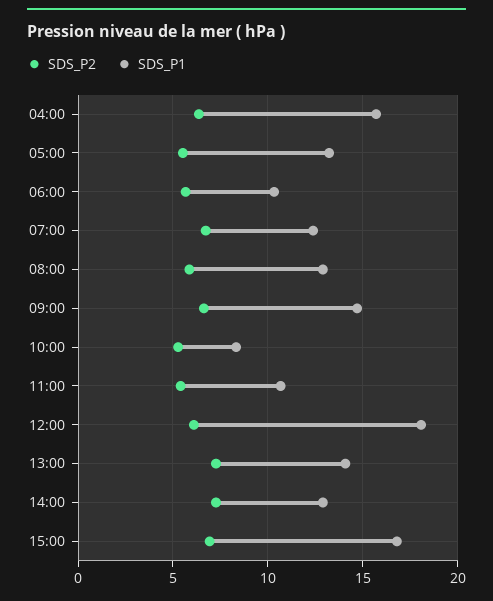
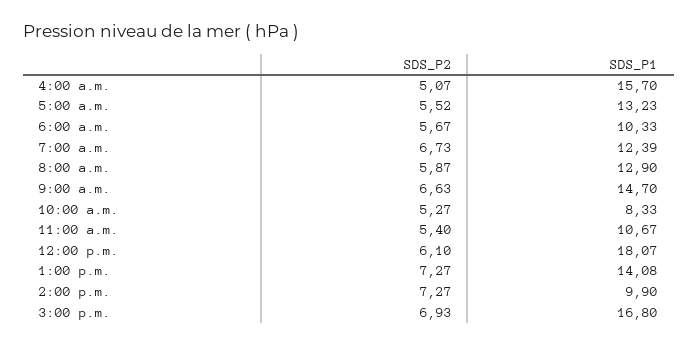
SDS_P2, 04:00: 6.5 -> 5.07
SDS_P1, 14:00: 13 -> 9.9

